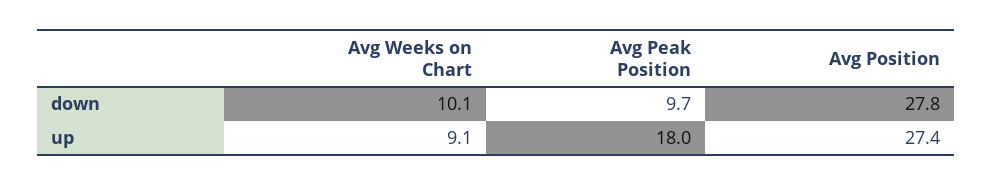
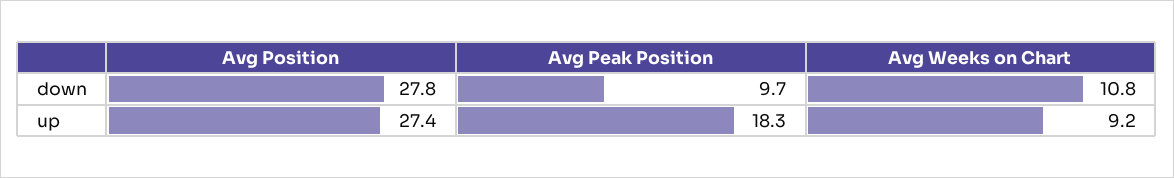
Avg Weeks on Chart, down: 10.1 -> 10.8
Avg Weeks on Chart, up: 9.1 -> 9.2
Avg Peak Position, up: 18 -> 18.3

